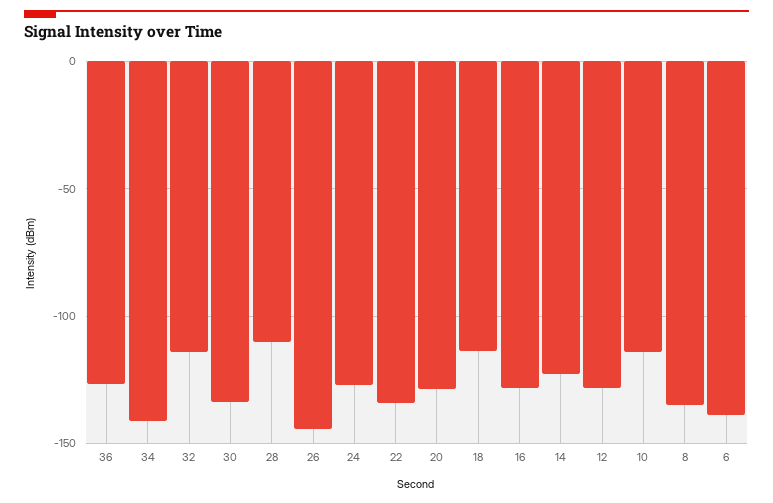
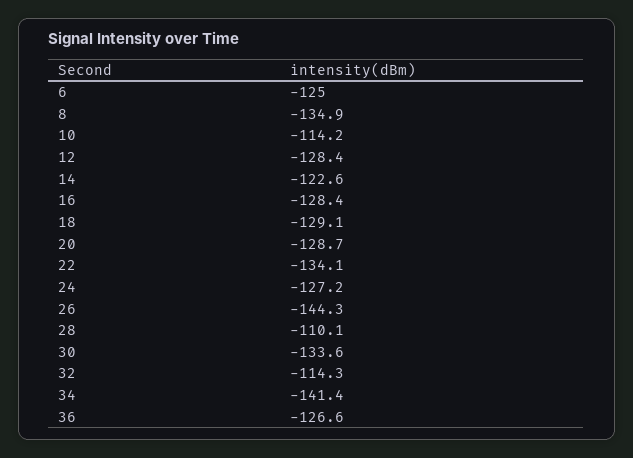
18: -115 -> -129.1
6: -140 -> -125

